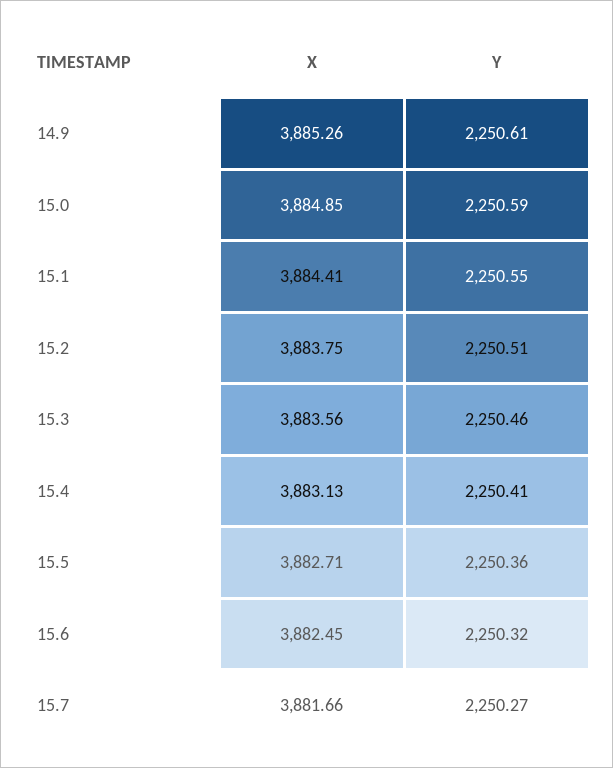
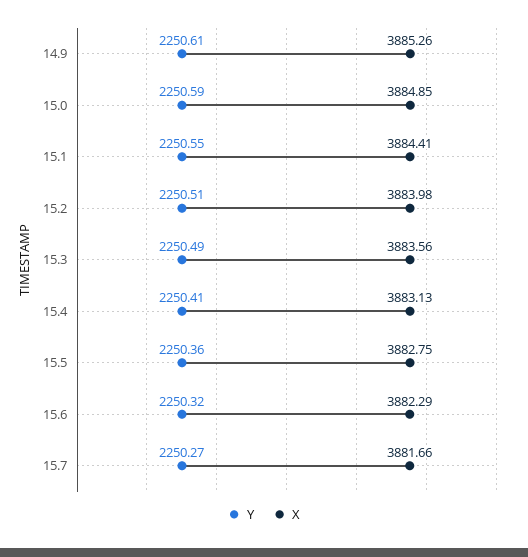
X, 15.2: 3883.75 -> 3883.98
Y, 15.3: 2250.46 -> 2250.49
X, 15.5: 3882.71 -> 3882.75
X, 15.6: 3882.45 -> 3882.29

